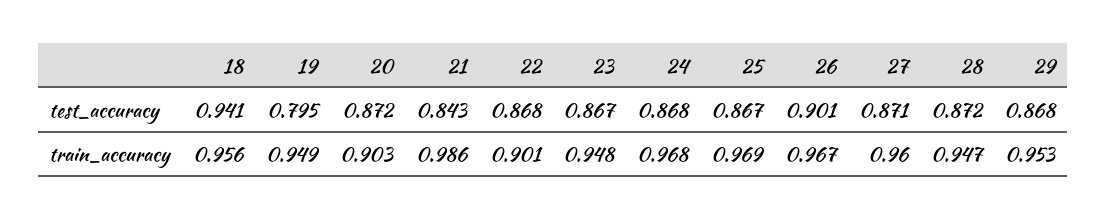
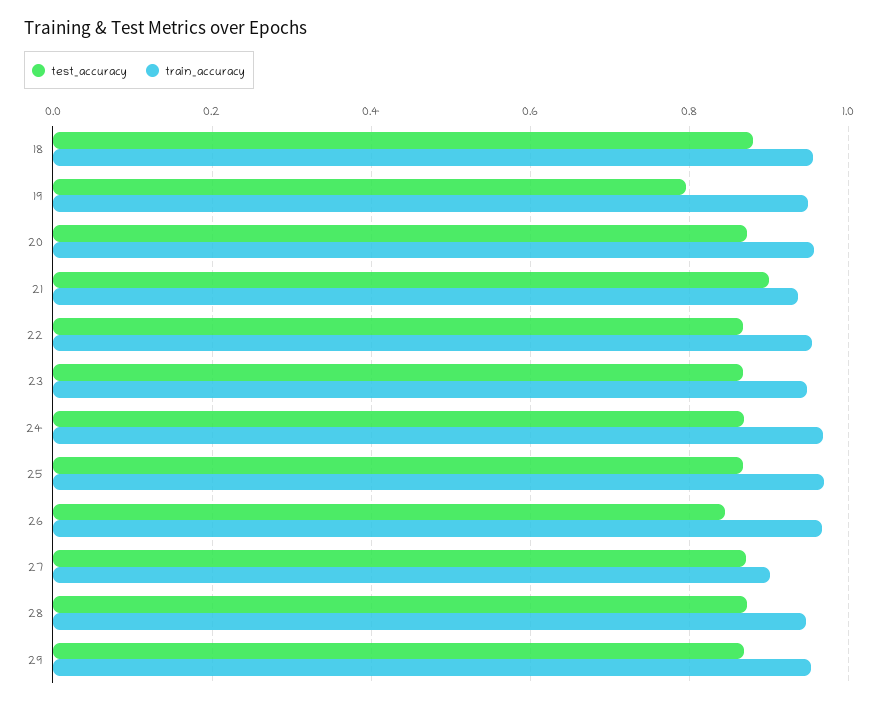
test_accuracy, 18: 0.941 -> 0.88
test_accuracy, 21: 0.843 -> 0.9
test_accuracy, 26: 0.901 -> 0.84
train_accuracy, 20: 0.903 -> 0.96
train_accuracy, 21: 0.986 -> 0.94
train_accuracy, 22: 0.901 -> 0.96
train_accuracy, 27: 0.96 -> 0.9

